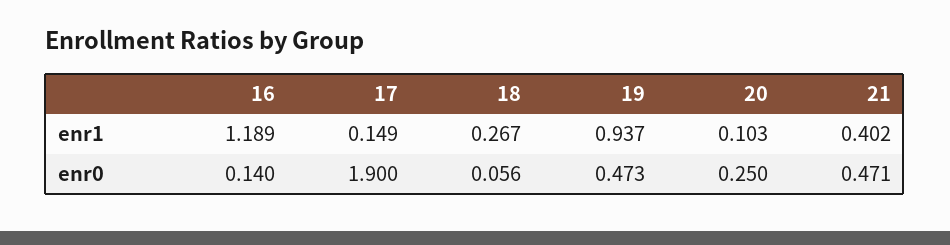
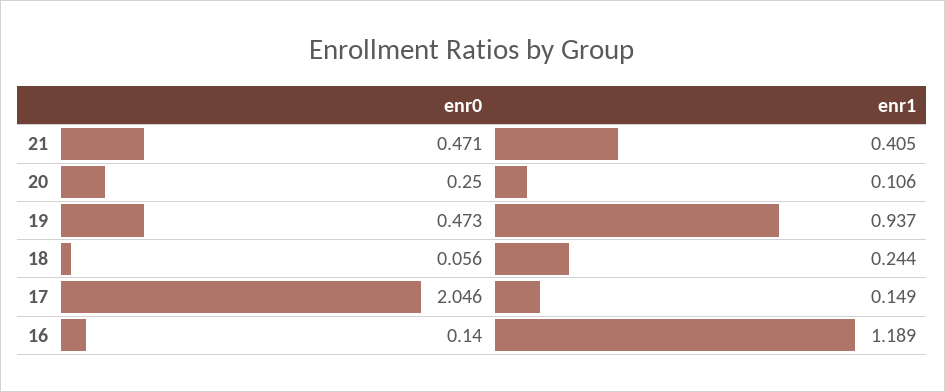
18, enr1: 0.267 -> 0.244
20, enr1: 0.103 -> 0.106
21, enr1: 0.402 -> 0.405
17, enr0: 1.9 -> 2.046

